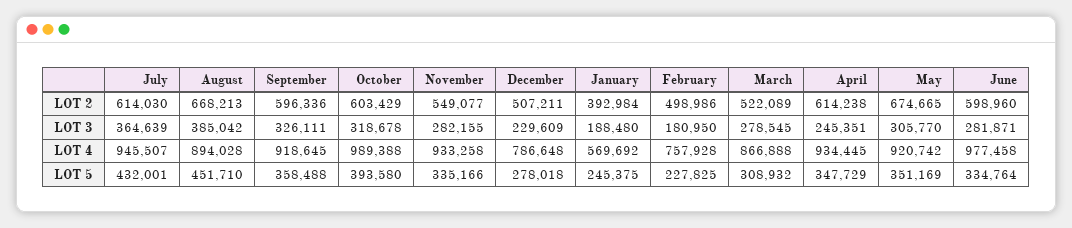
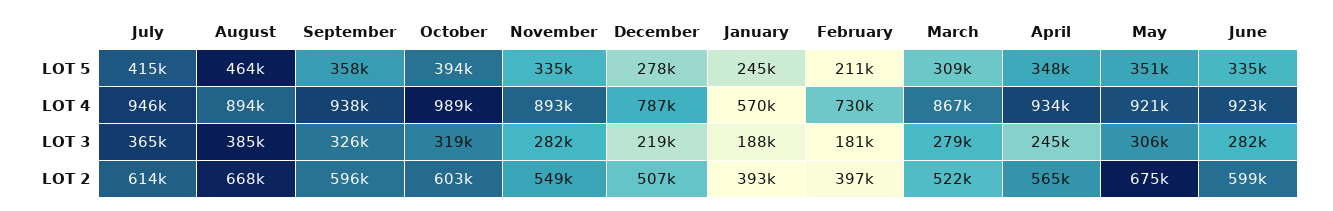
February, LOT 2: 498986 -> 397000
April, LOT 2: 614238 -> 565000
December, LOT 3: 229609 -> 219000
September, LOT 4: 918645 -> 938000
November, LOT 4: 933258 -> 893000
February, LOT 4: 757928 -> 730000
June, LOT 4: 977458 -> 923000
July, LOT 5: 432001 -> 415000
August, LOT 5: 451710 -> 464000
February, LOT 5: 227825 -> 211000

